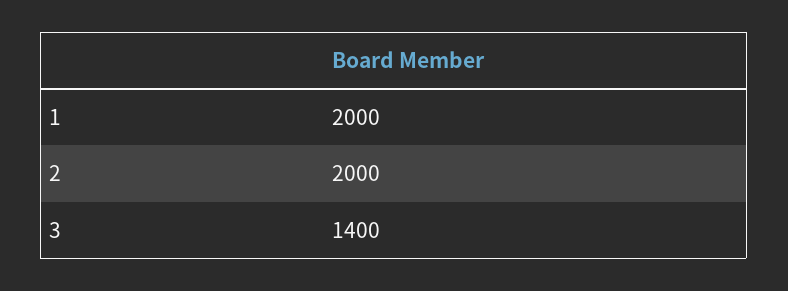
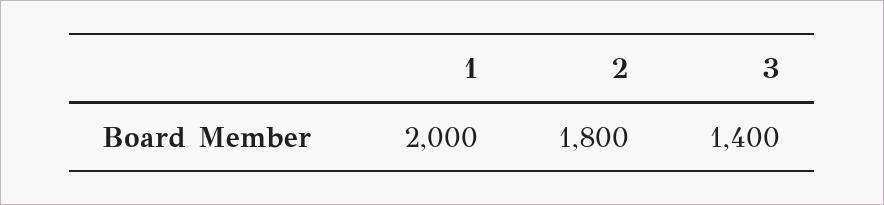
2: 2000 -> 1800

